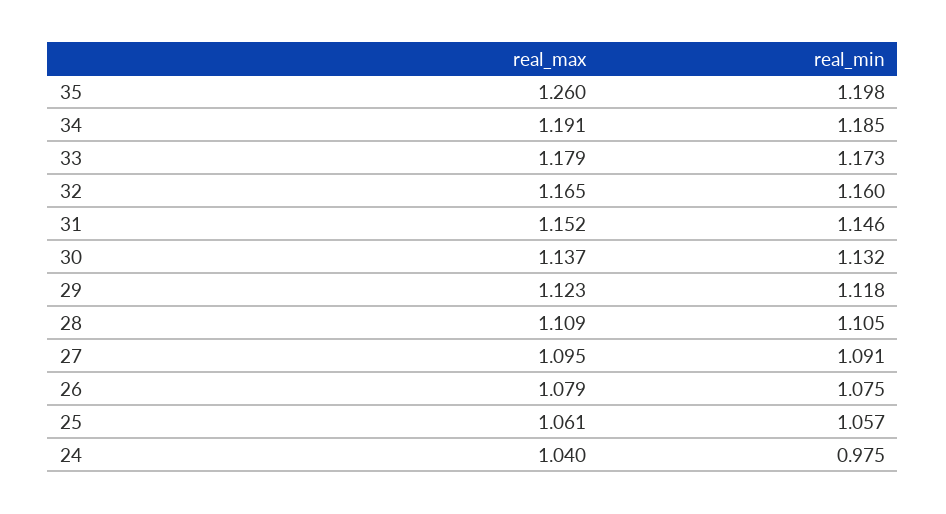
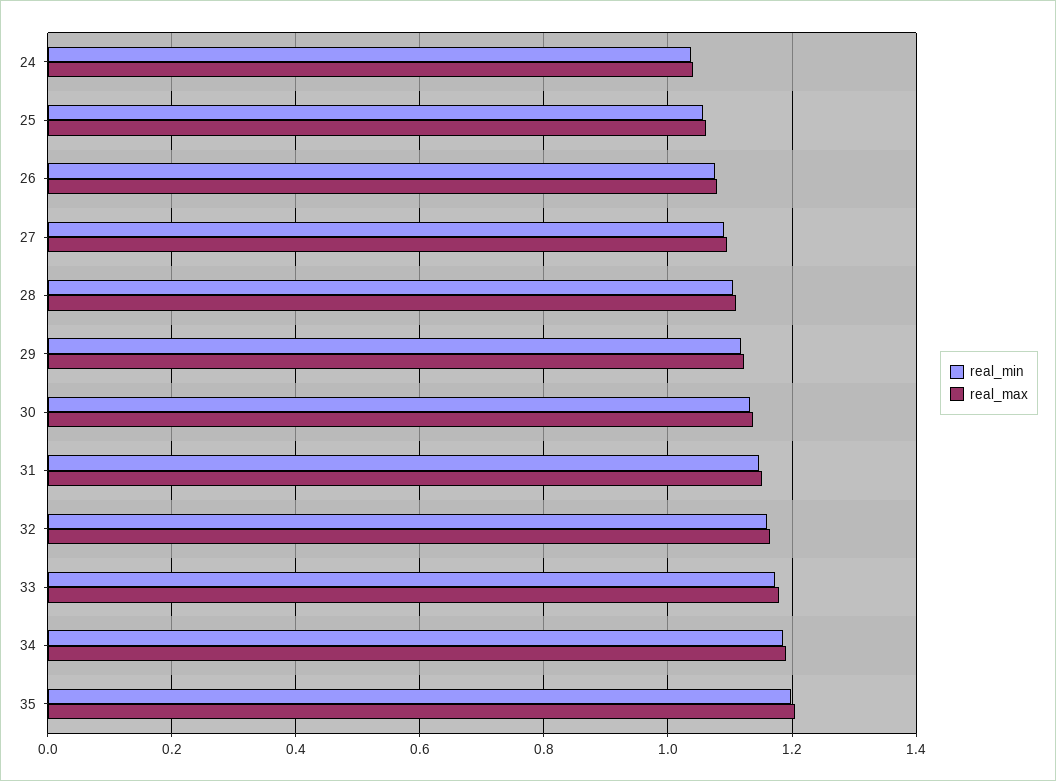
real_max, 35: 1.26 -> 1.2
real_min, 24: 0.975 -> 1.04

